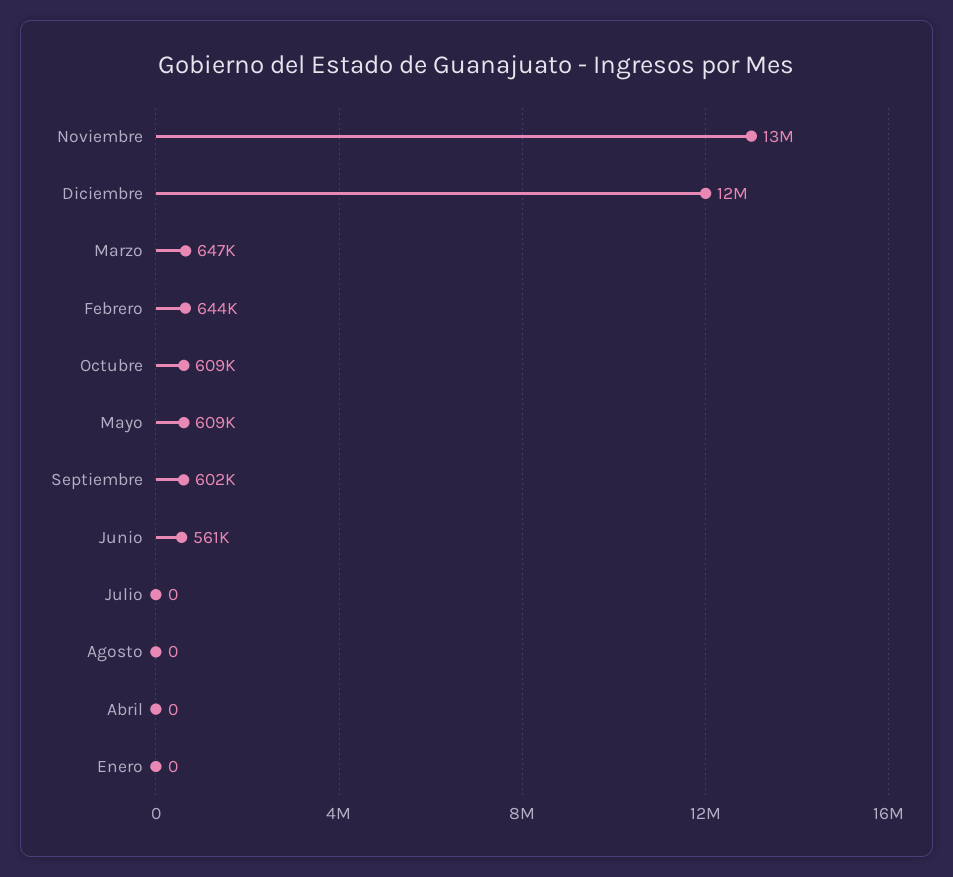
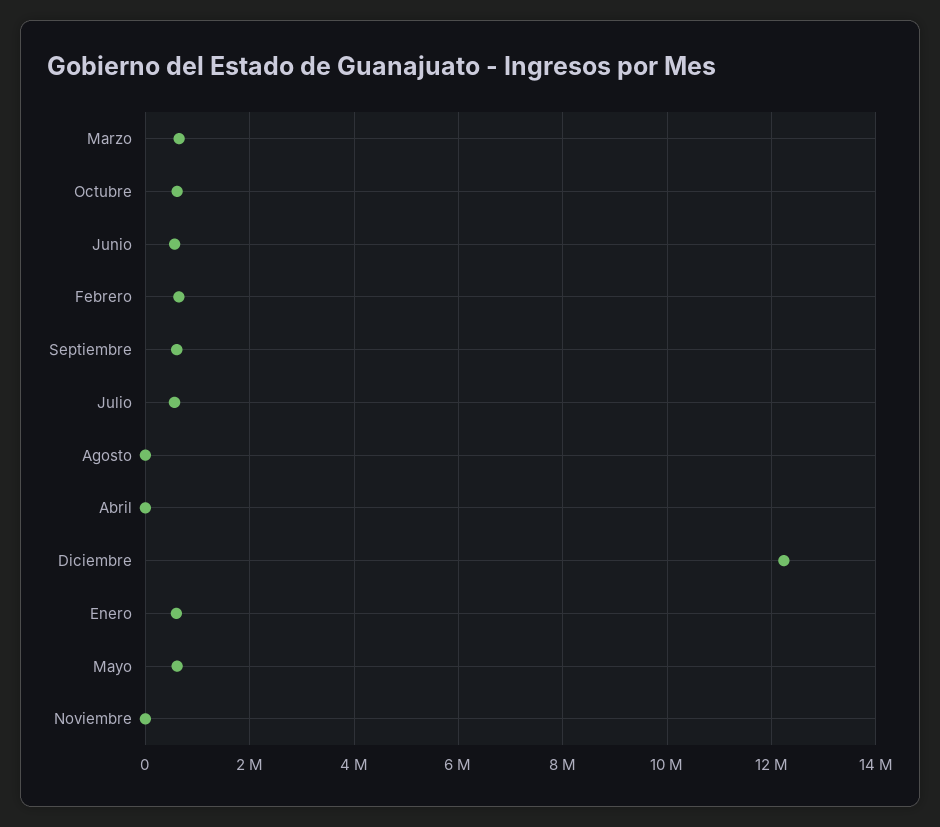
Noviembre: 13000000 -> 0
Julio: 0 -> 600000
Enero: 0 -> 600000

